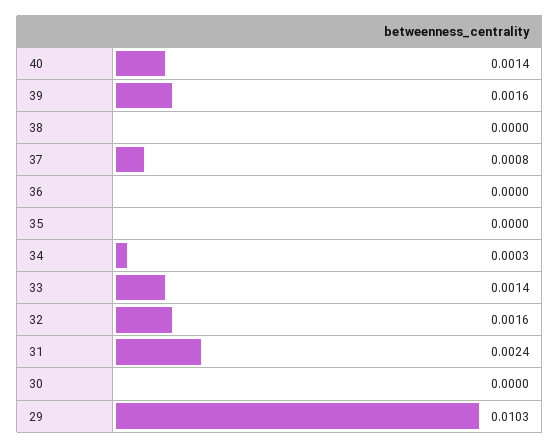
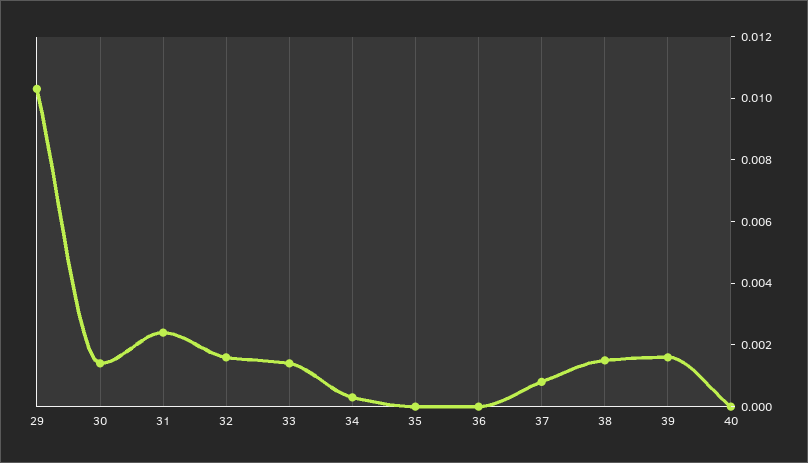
40: 0.0014 -> 0
38: 0 -> 0.0015
30: 0 -> 0.0015

